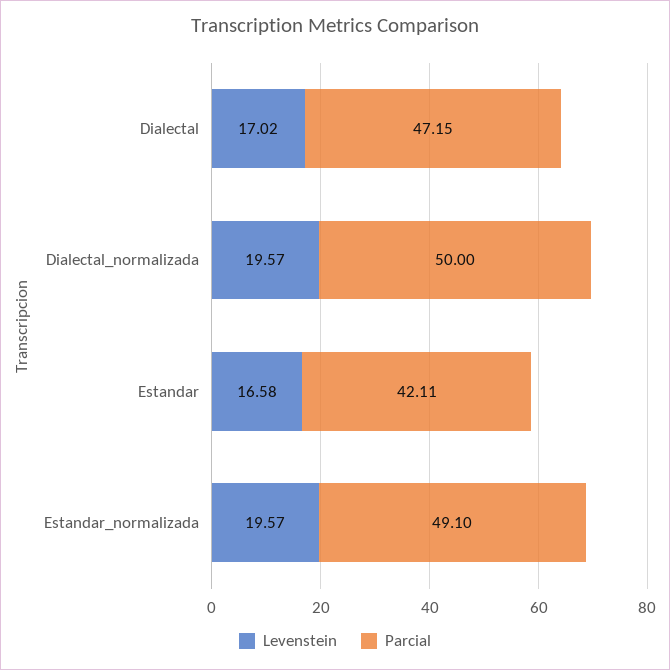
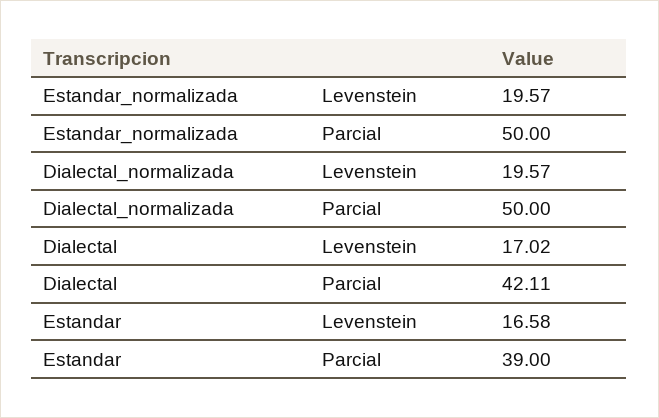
Parcial, Dialectal: 47.15 -> 42.11
Parcial, Estandar: 42.11 -> 39
Parcial, Estandar_normalizada: 49.1 -> 50

